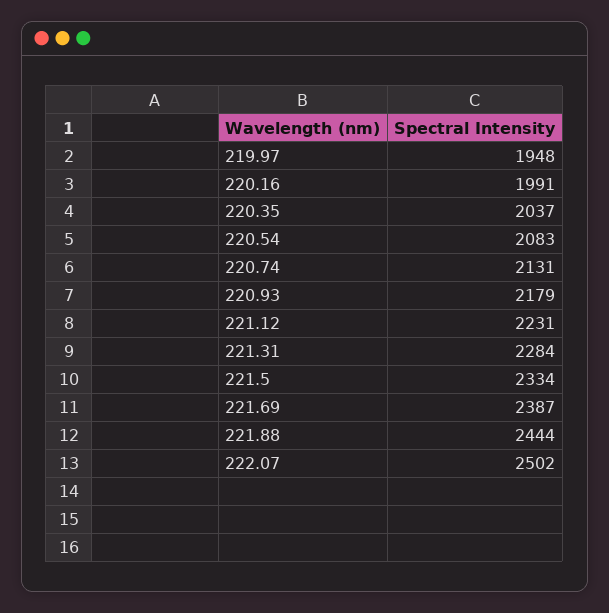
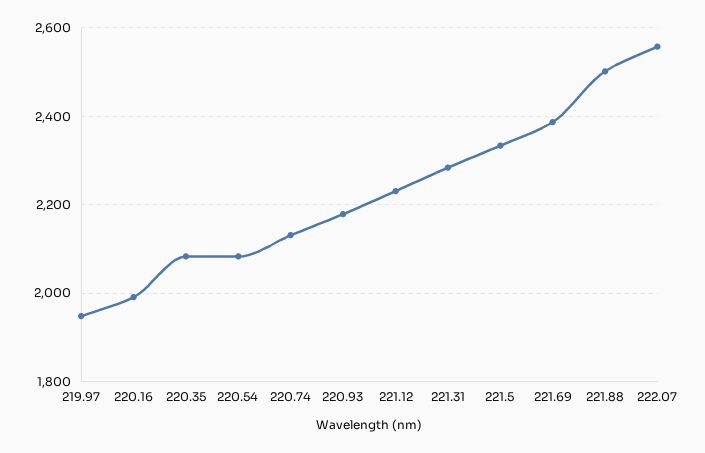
220.35: 2037 -> 2080
221.88: 2444 -> 2500
222.07: 2502 -> 2560

